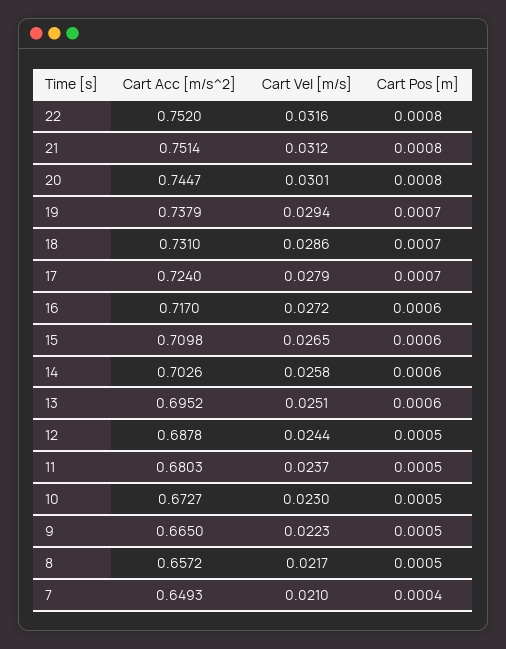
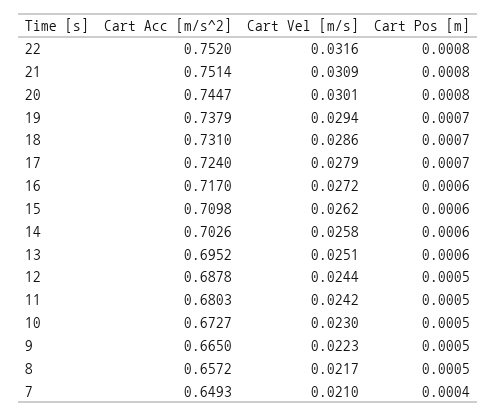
Cart Vel [m/s], 21: 0.0312 -> 0.0309
Cart Vel [m/s], 15: 0.0265 -> 0.0262
Cart Vel [m/s], 11: 0.0237 -> 0.0242

